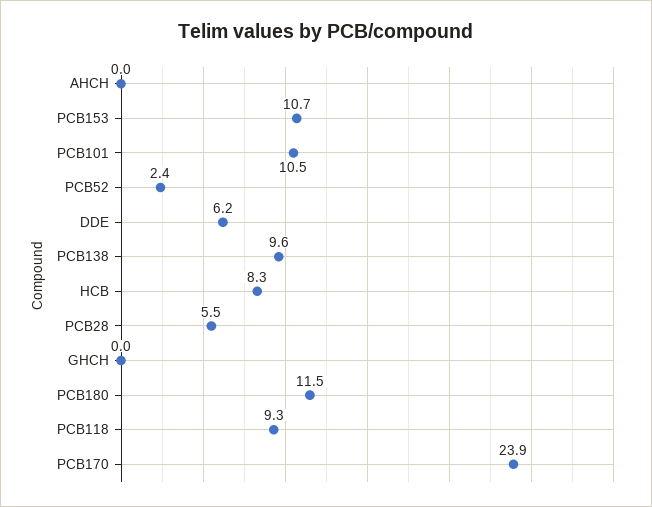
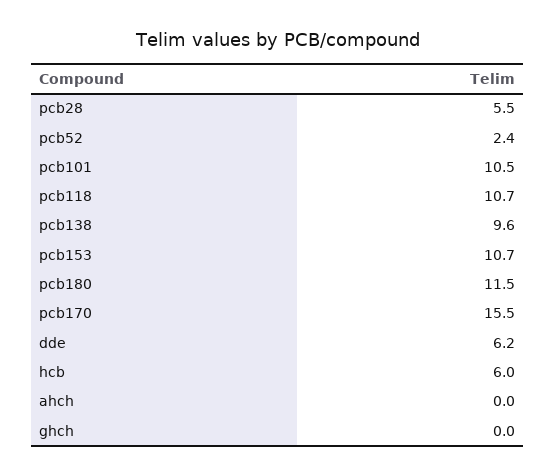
HCB: 8.3 -> 6
PCB118: 9.3 -> 10.7
PCB170: 23.9 -> 15.5

